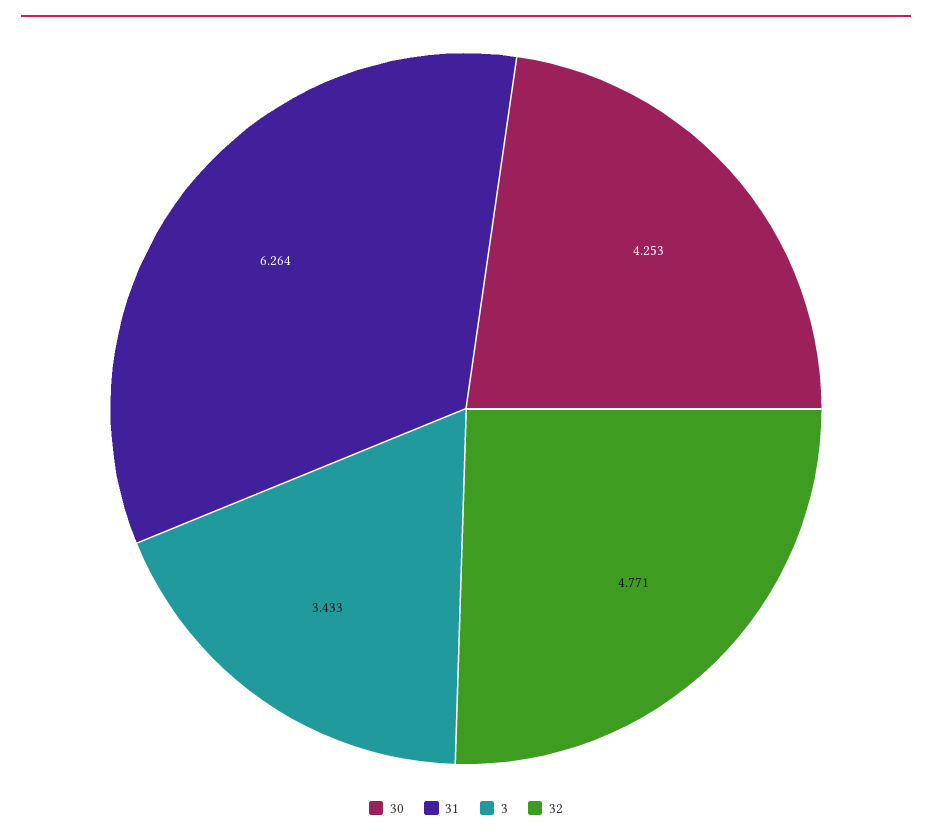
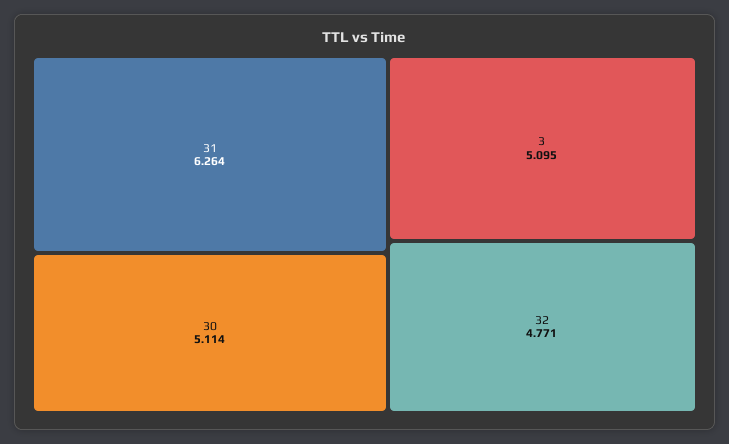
30: 4.253 -> 5.114
3: 3.433 -> 5.095

